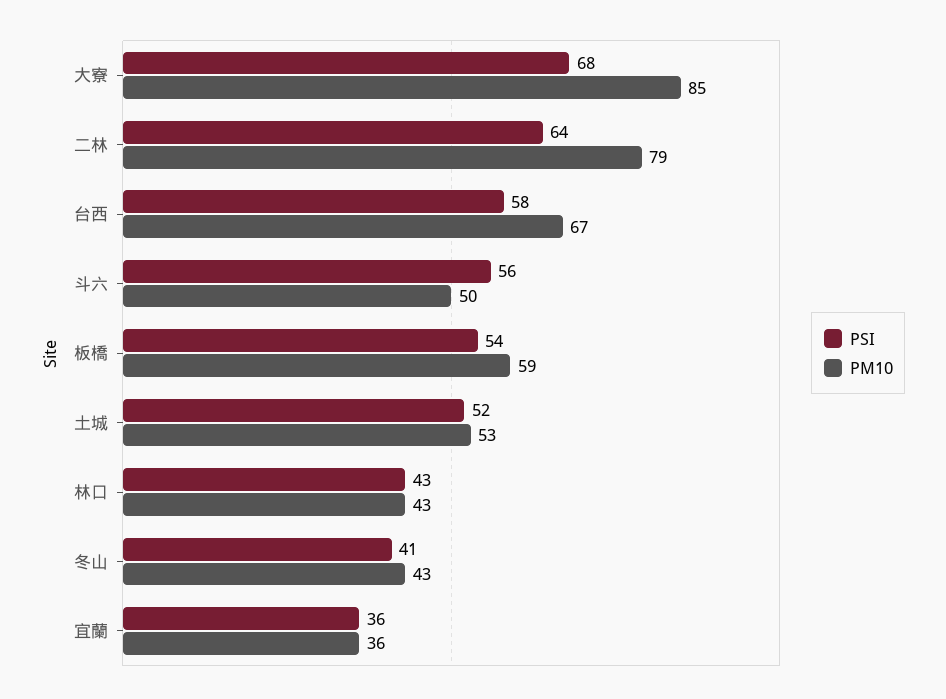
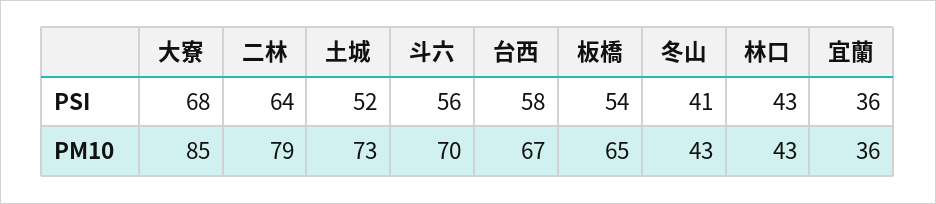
PM10, 斗六: 50 -> 70
PM10, 板橋: 59 -> 65
PM10, 土城: 53 -> 73

